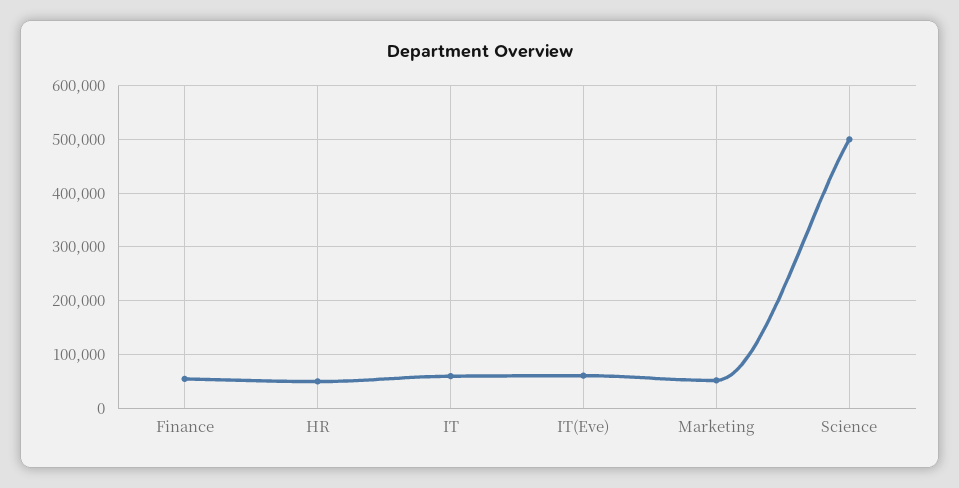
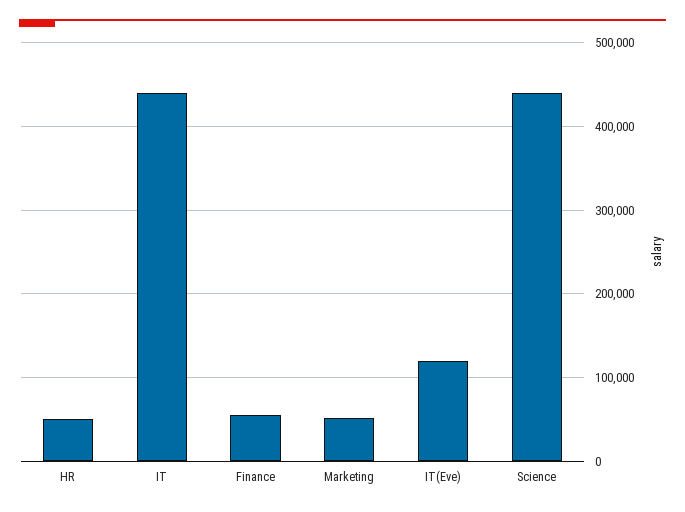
IT: 60000 -> 440000
IT(Eve): 60000 -> 120000
Science: 500000 -> 440000

